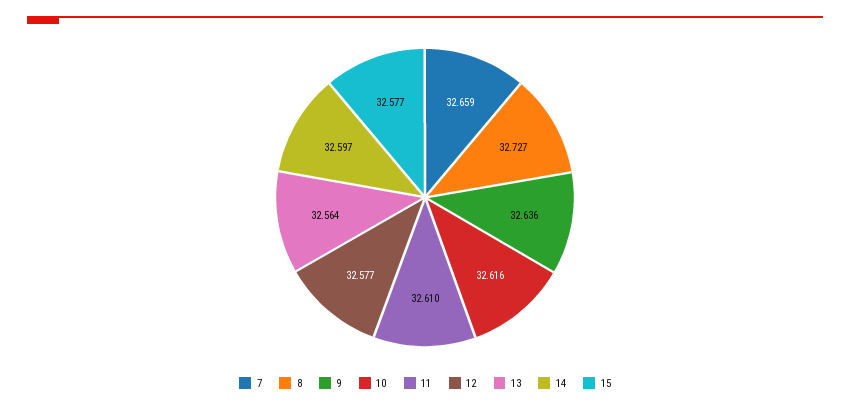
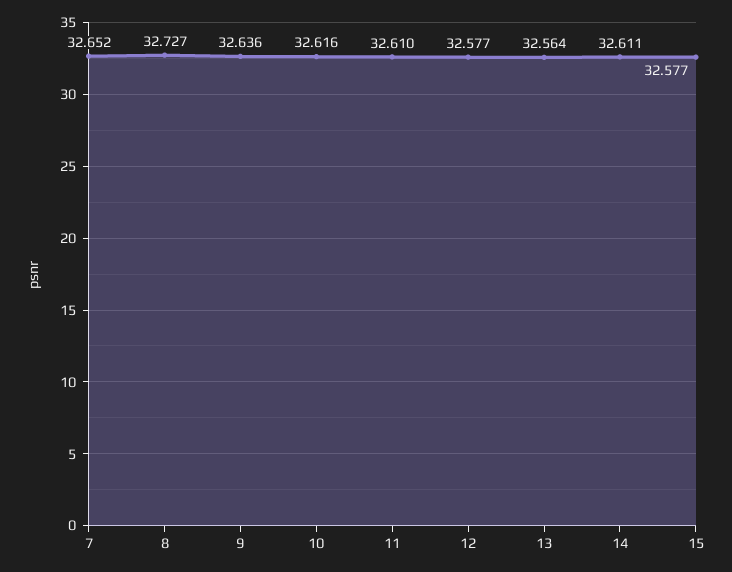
7: 32.659 -> 32.652
14: 32.597 -> 32.611

